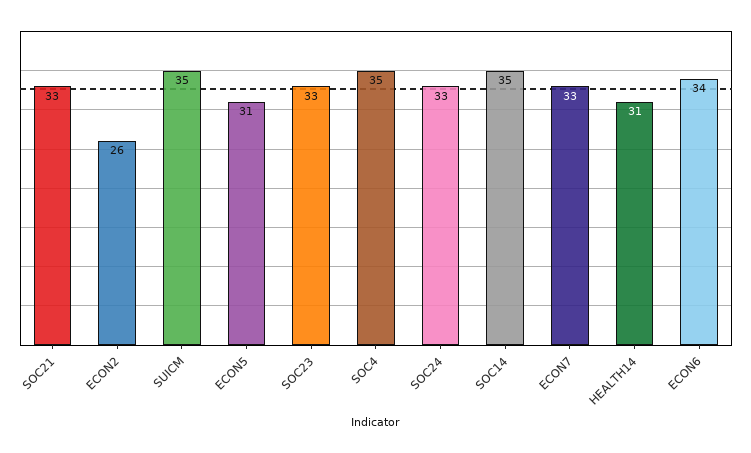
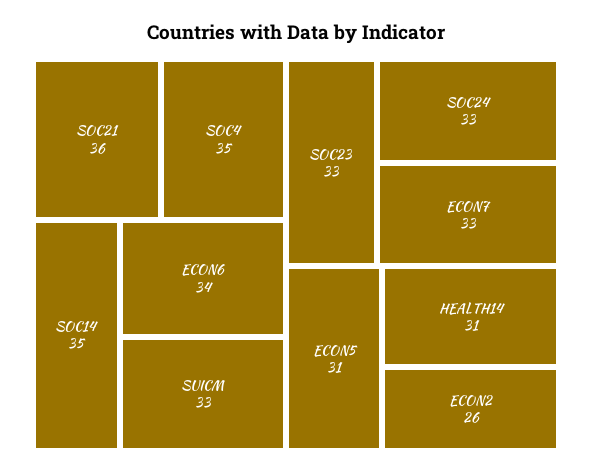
SOC21: 33 -> 36
SUICM: 35 -> 33

